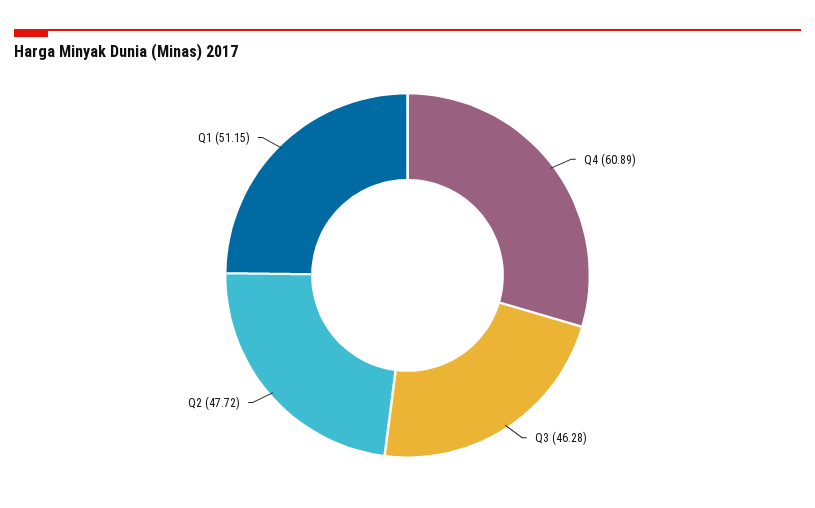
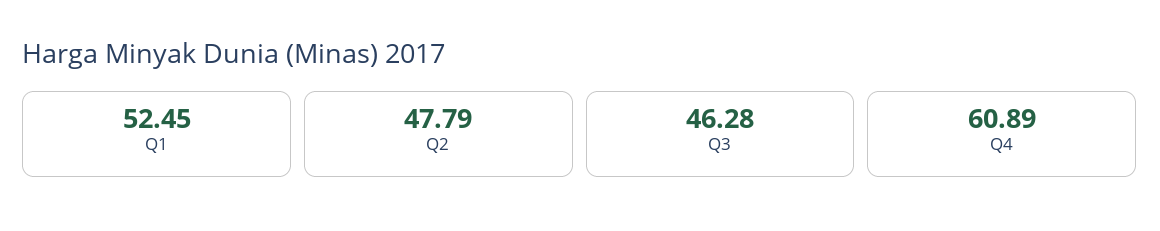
Q2: 47.72 -> 47.79
Q1: 51.15 -> 52.45

